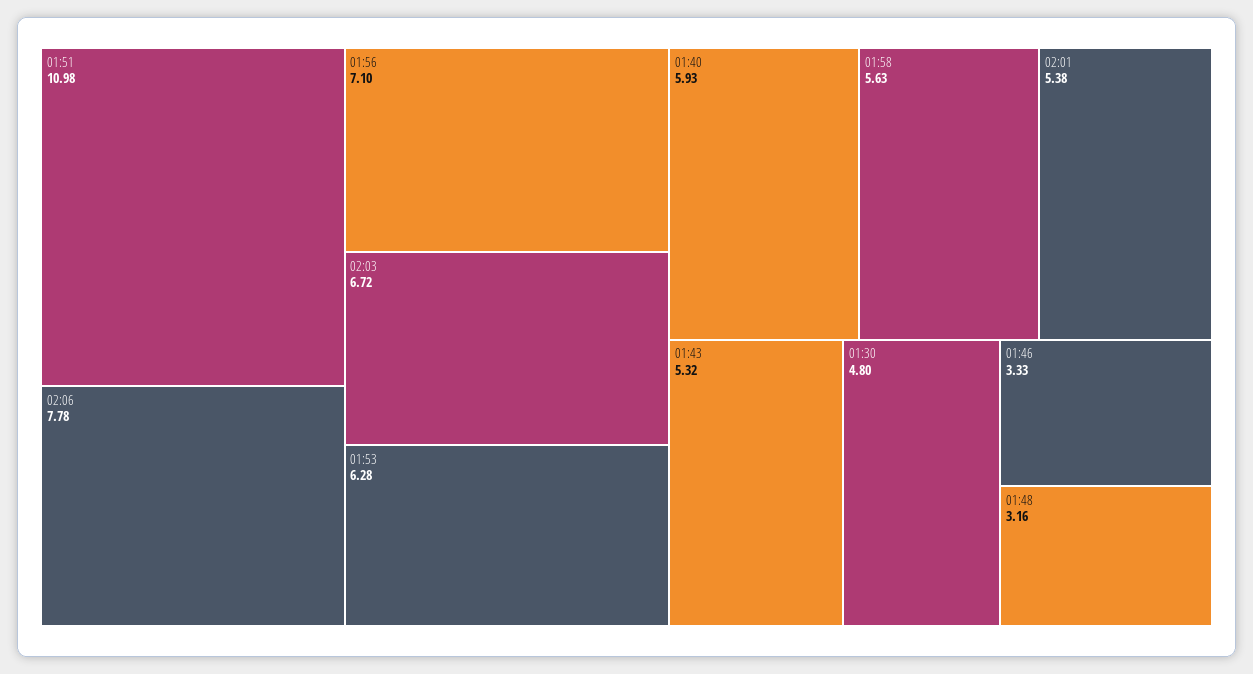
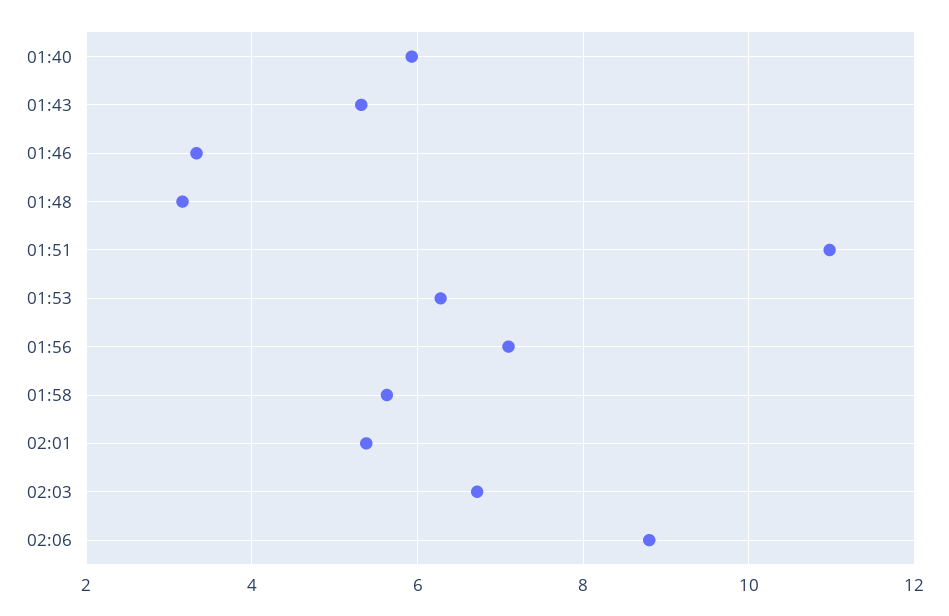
02:06: 7.78 -> 8.8
01:30: 4.8 -> none

